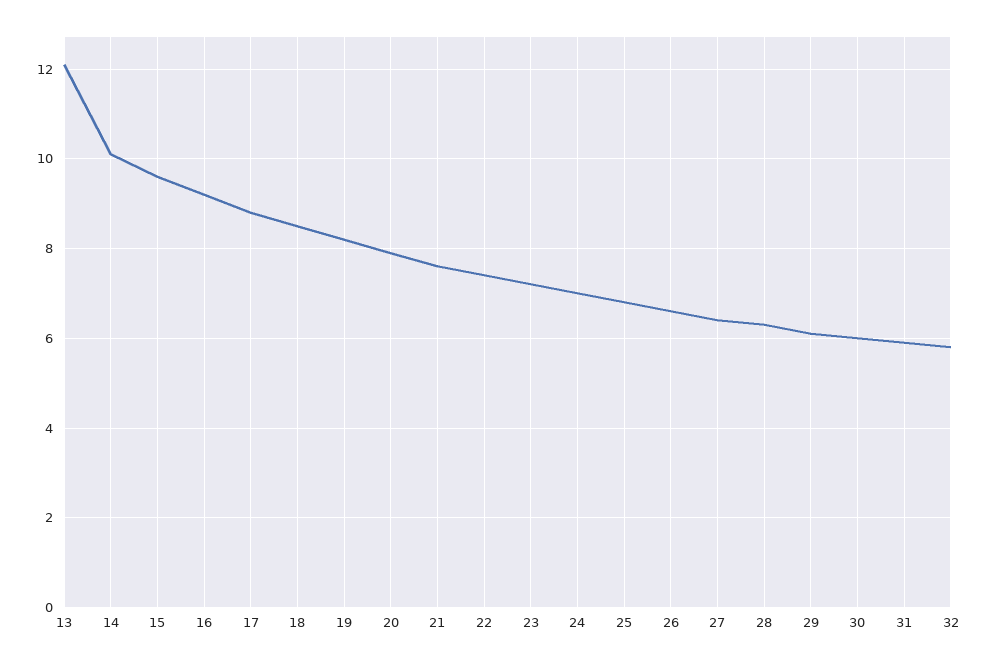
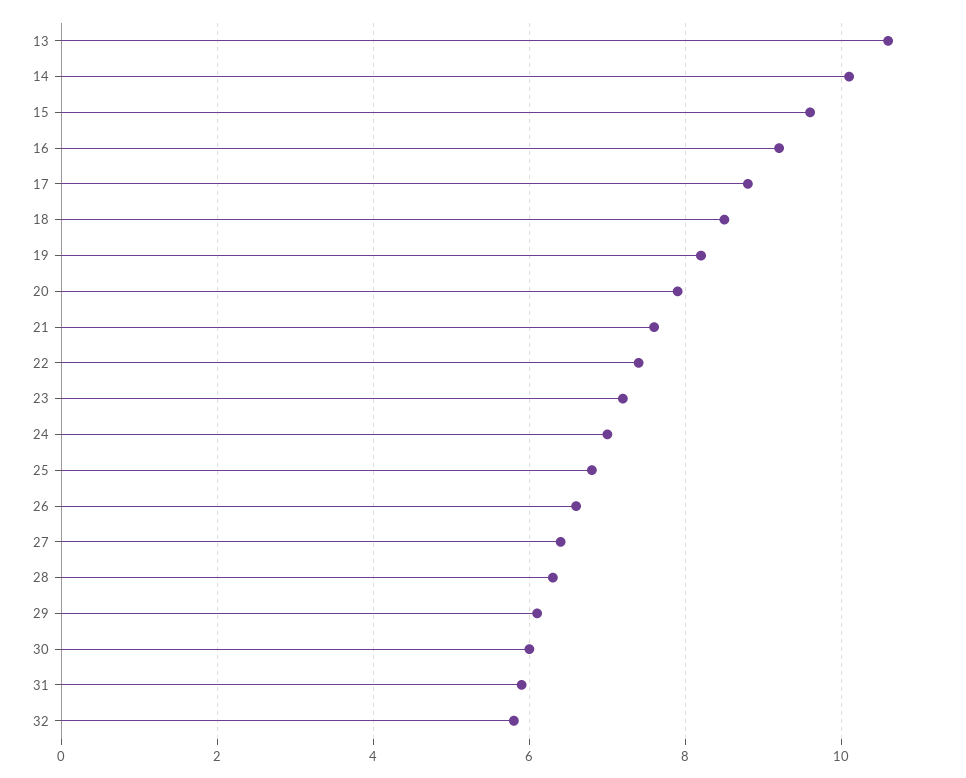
13: 12 -> 10.5

